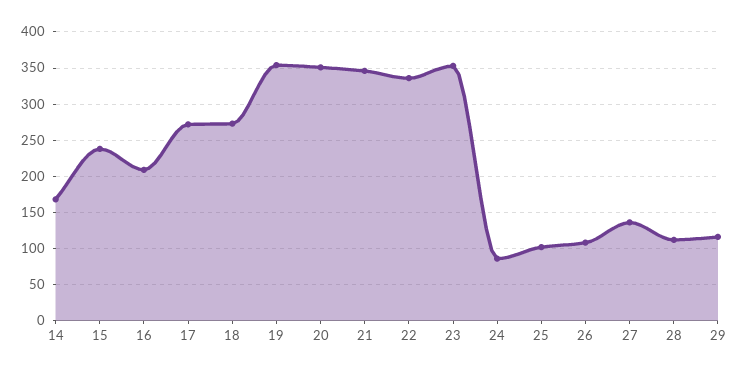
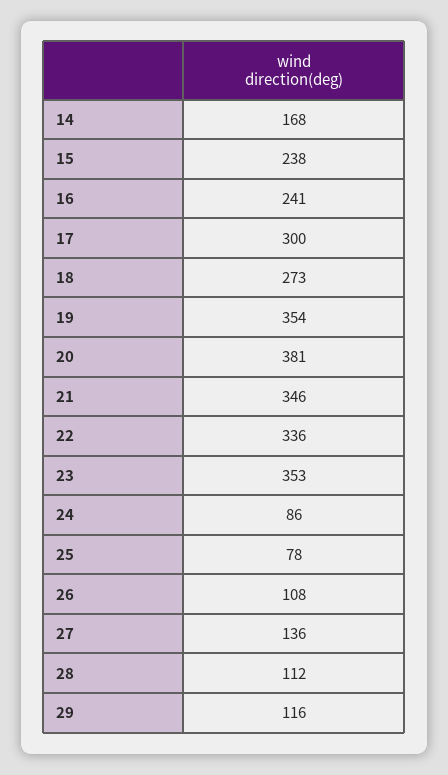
16: 210 -> 241
17: 270 -> 300
20: 350 -> 381
25: 100 -> 78

